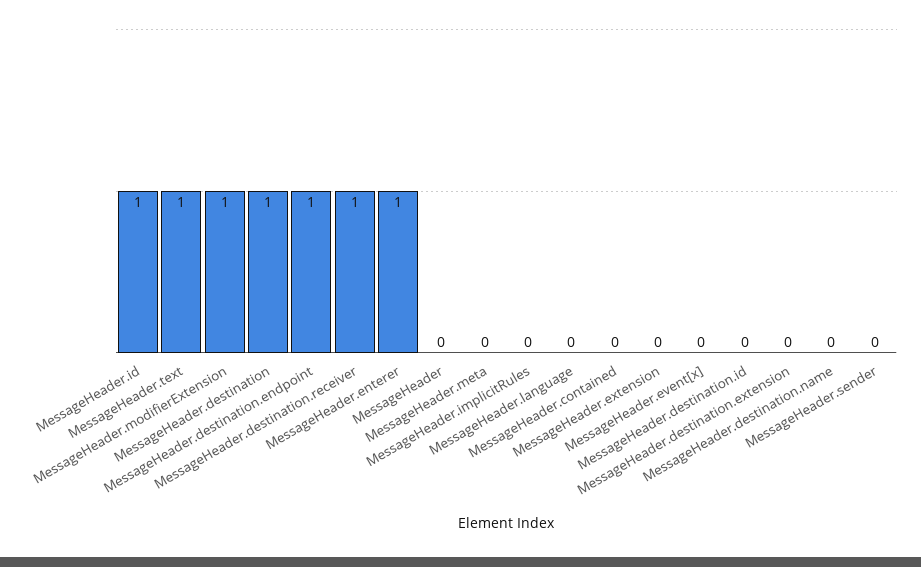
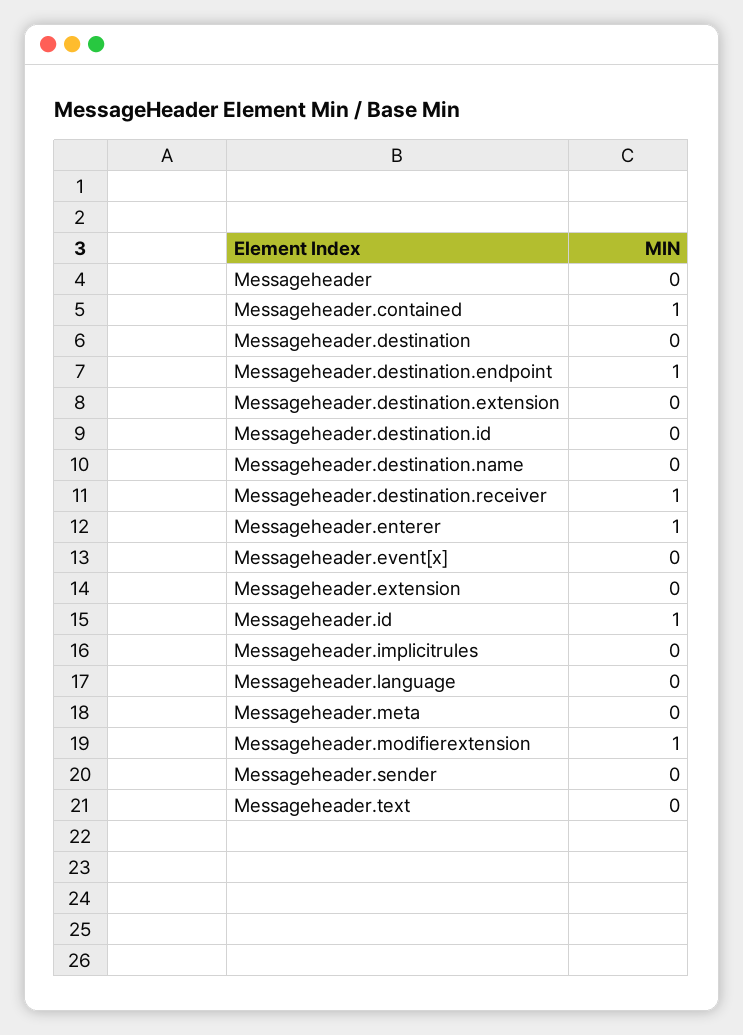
MessageHeader.text: 1 -> 0
MessageHeader.destination: 1 -> 0
MessageHeader.contained: 0 -> 1

